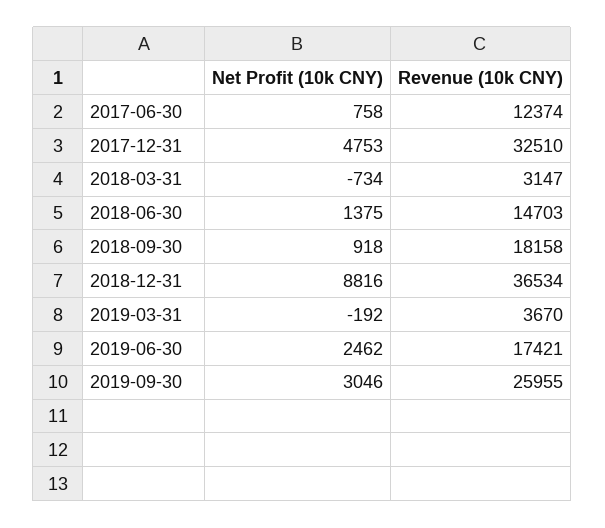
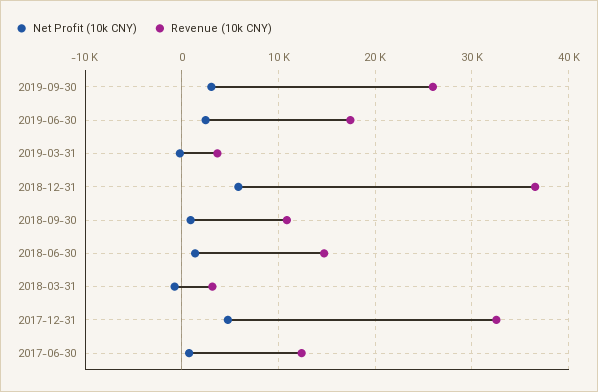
Revenue (10k CNY), 2018-09-30: 18158 -> 11000
Net Profit (10k CNY), 2018-12-31: 8816 -> 6000

